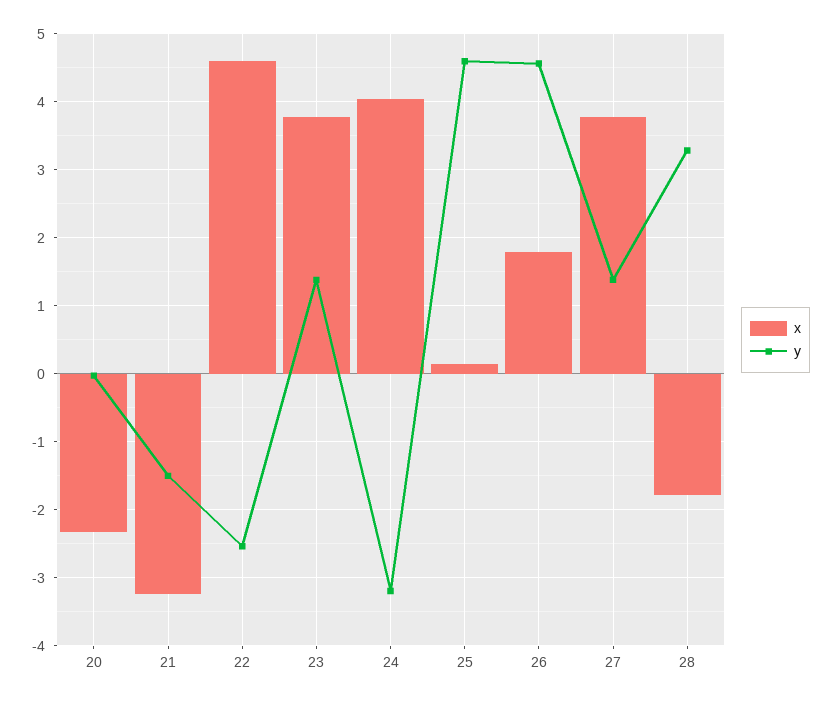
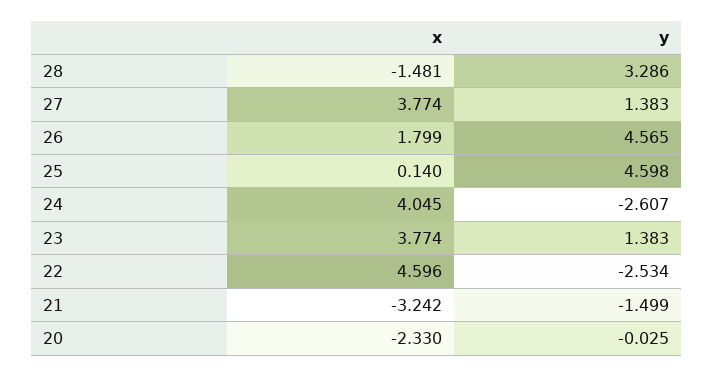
y, 24: -3.2 -> -2.607
x, 28: -1.8 -> -1.481

